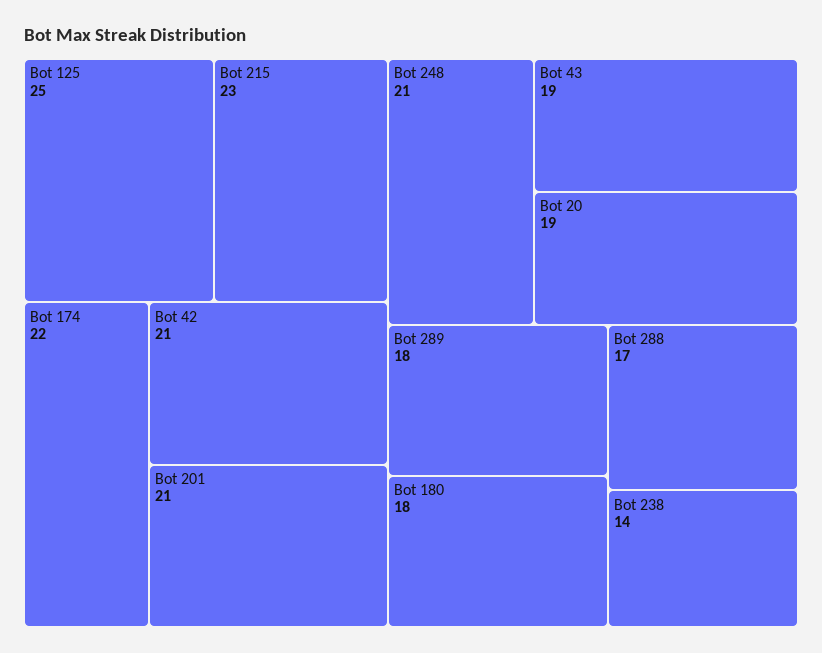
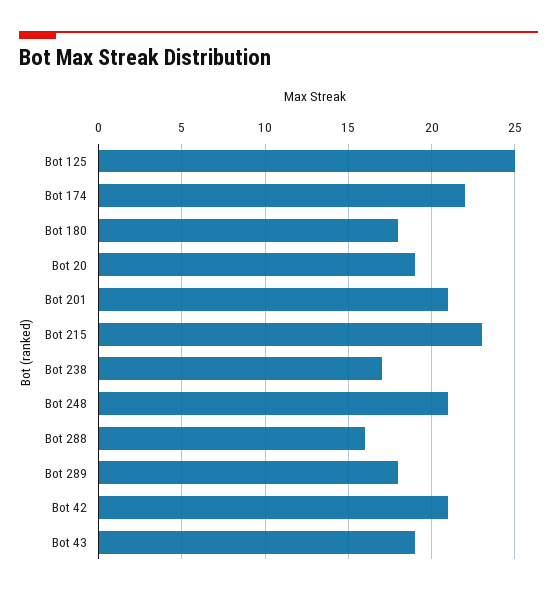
Bot 288: 17 -> 16
Bot 238: 14 -> 17

